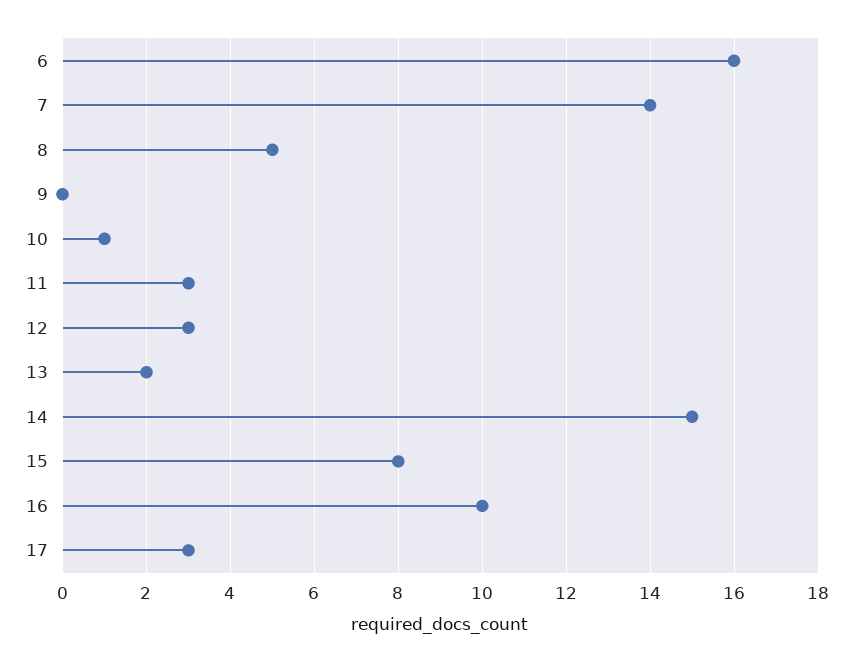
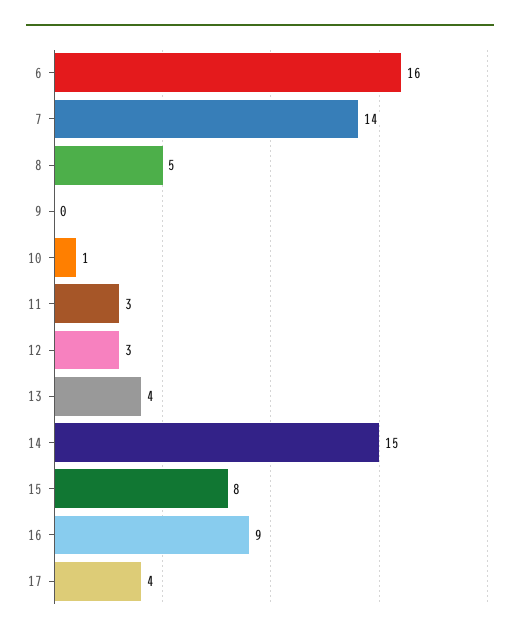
13: 2 -> 4
16: 10 -> 9
17: 3 -> 4

